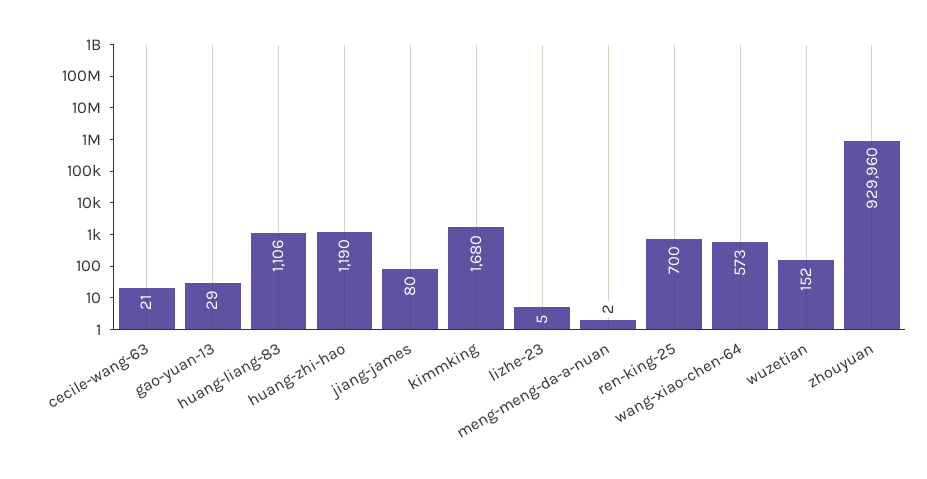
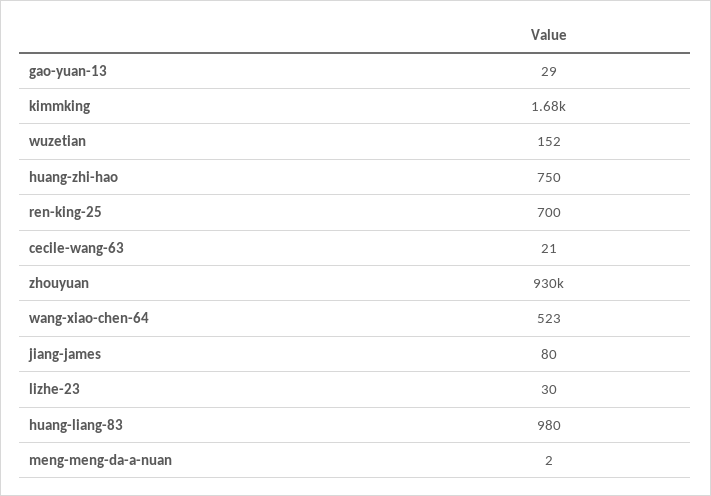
huang-liang-83: 1106 -> 980
huang-zhi-hao: 1190 -> 750
lizhe-23: 5 -> 30
wang-xiao-chen-64: 573 -> 523

